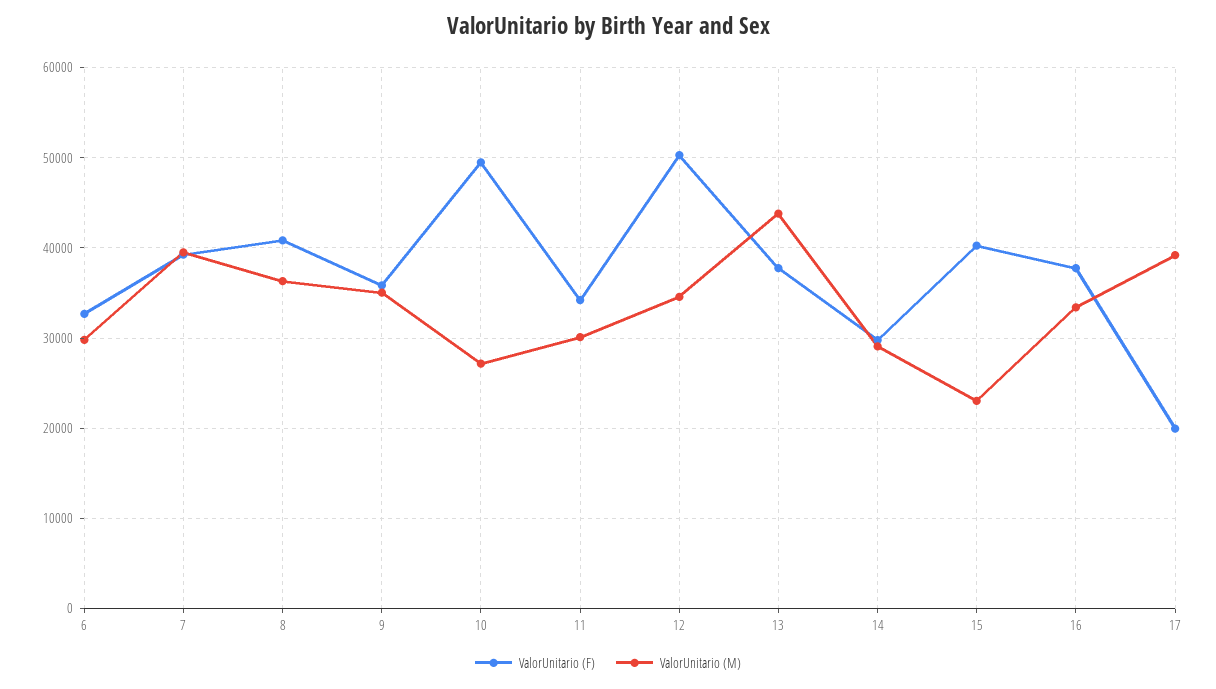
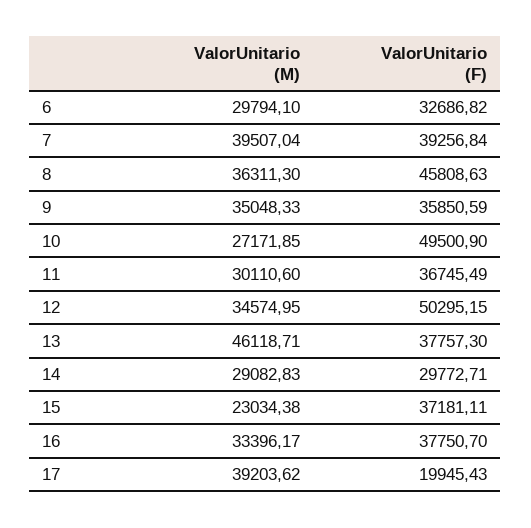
ValorUnitario (F), 8: 41000 -> 45808.63
ValorUnitario (F), 11: 34000 -> 36745.49
ValorUnitario (M), 13: 44000 -> 46118.71
ValorUnitario (F), 15: 40000 -> 37181.11

